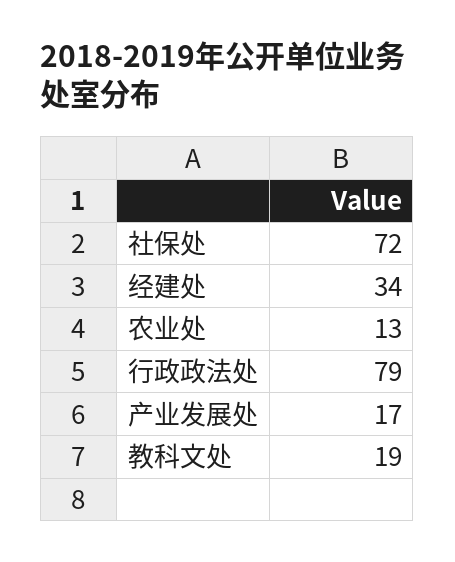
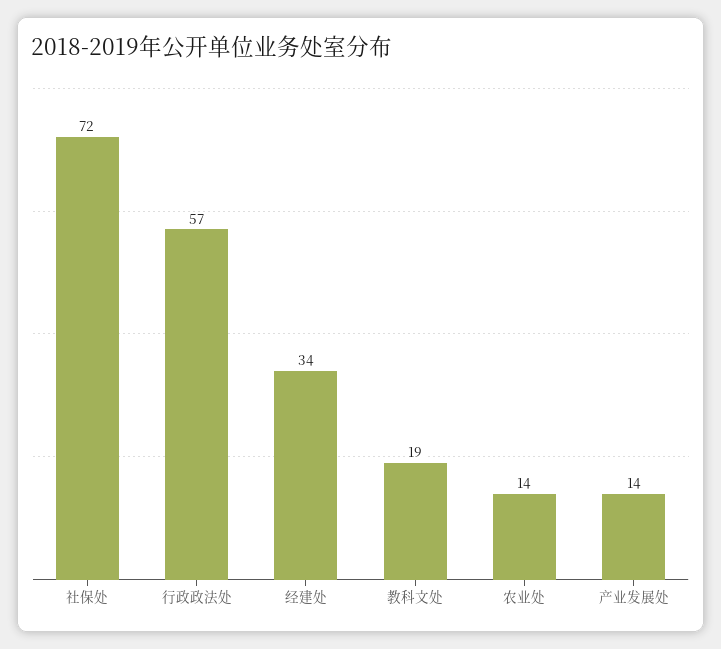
农业处: 13 -> 14
行政政法处: 79 -> 57
产业发展处: 17 -> 14

